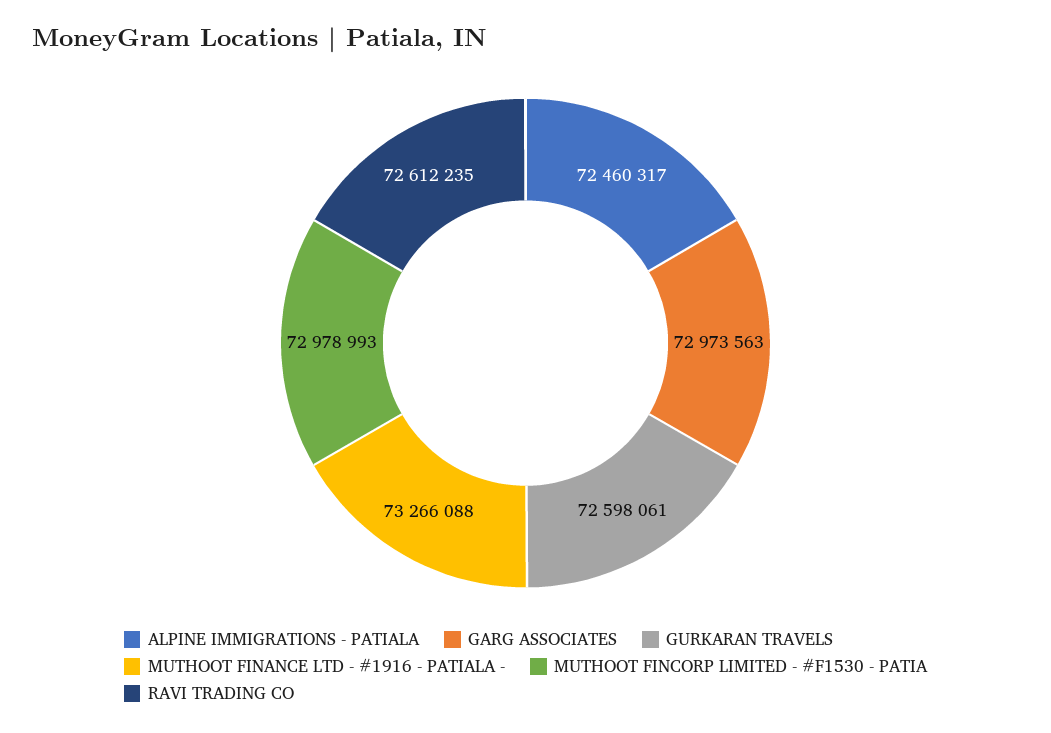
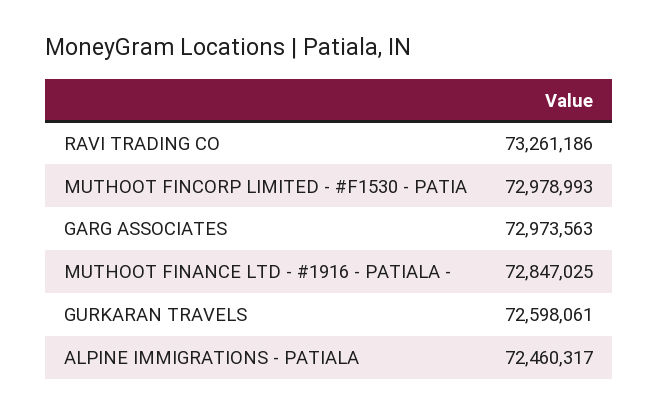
MUTHOOT FINANCE LTD - #1916 - PATIALA -: 73266088 -> 72847025
RAVI TRADING CO: 72612235 -> 73261186

